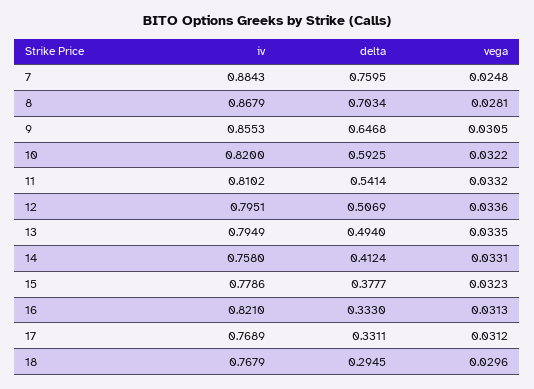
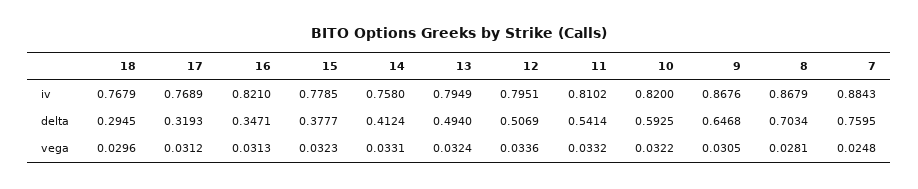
iv, 9: 0.8553 -> 0.8676
vega, 13: 0.0335 -> 0.0324
iv, 15: 0.7786 -> 0.7785
delta, 16: 0.333 -> 0.3471
delta, 17: 0.3311 -> 0.3193

